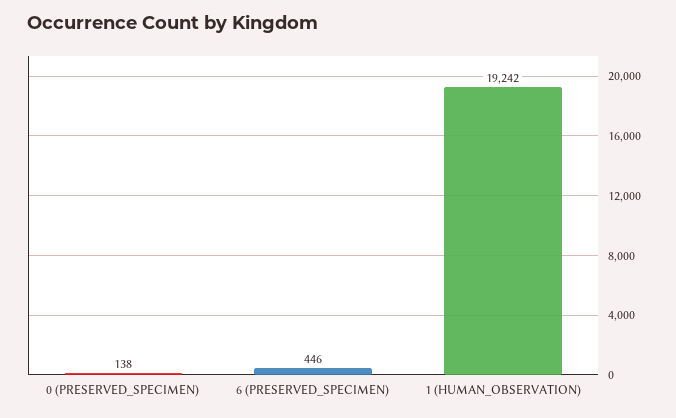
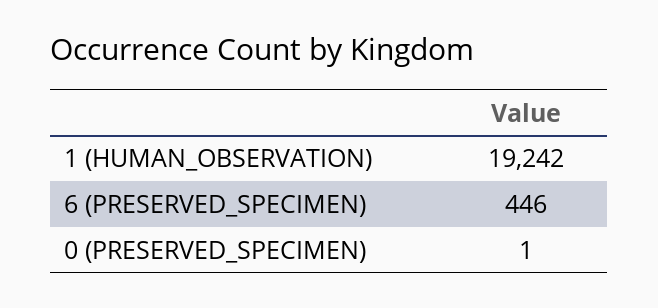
0 (PRESERVED_SPECIMEN): 138 -> 1

